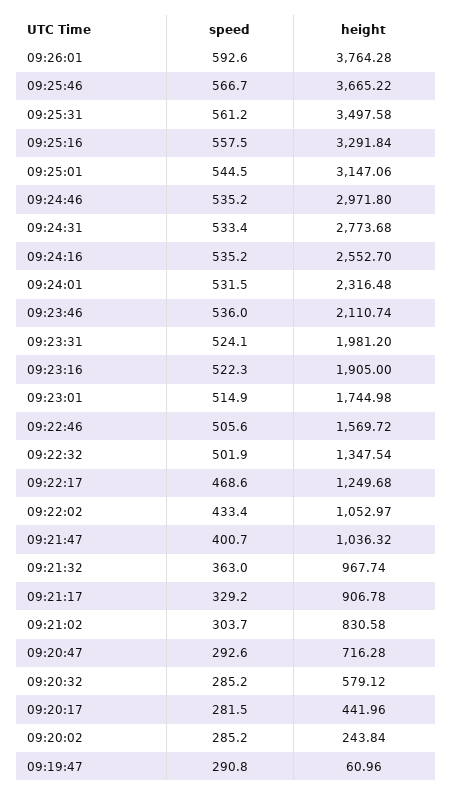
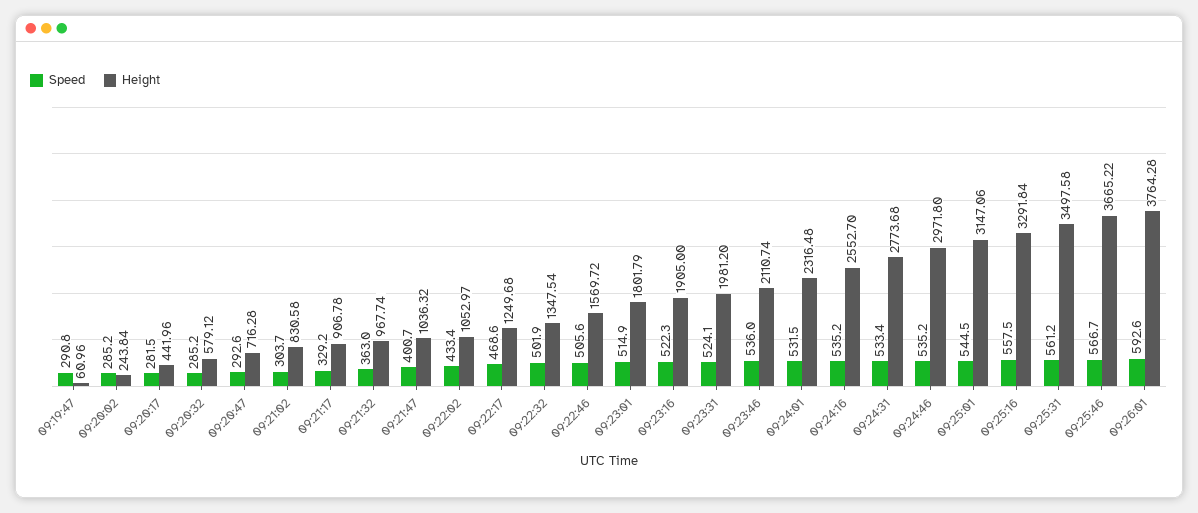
height, 09:23:01: 1744.98 -> 1801.79

